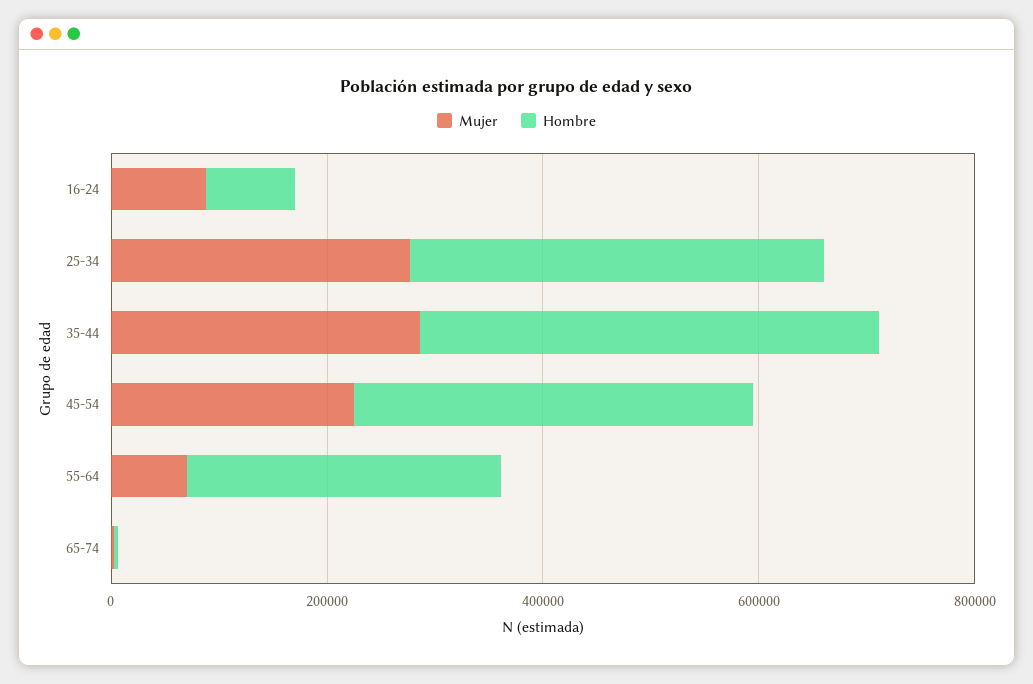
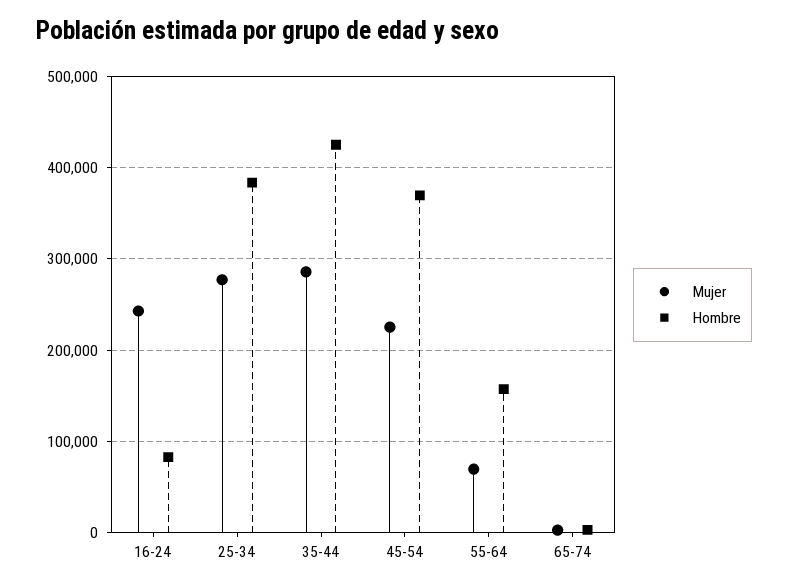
Mujer, 16-24: 100000 -> 240000
Hombre, 55-64: 300000 -> 160000

